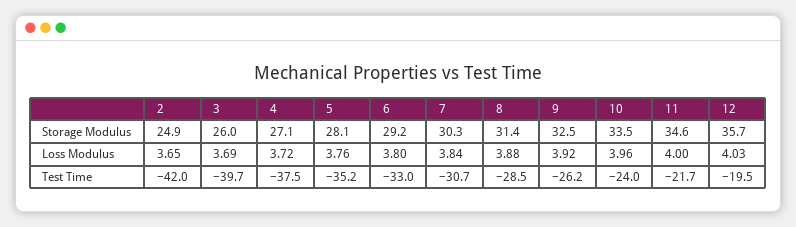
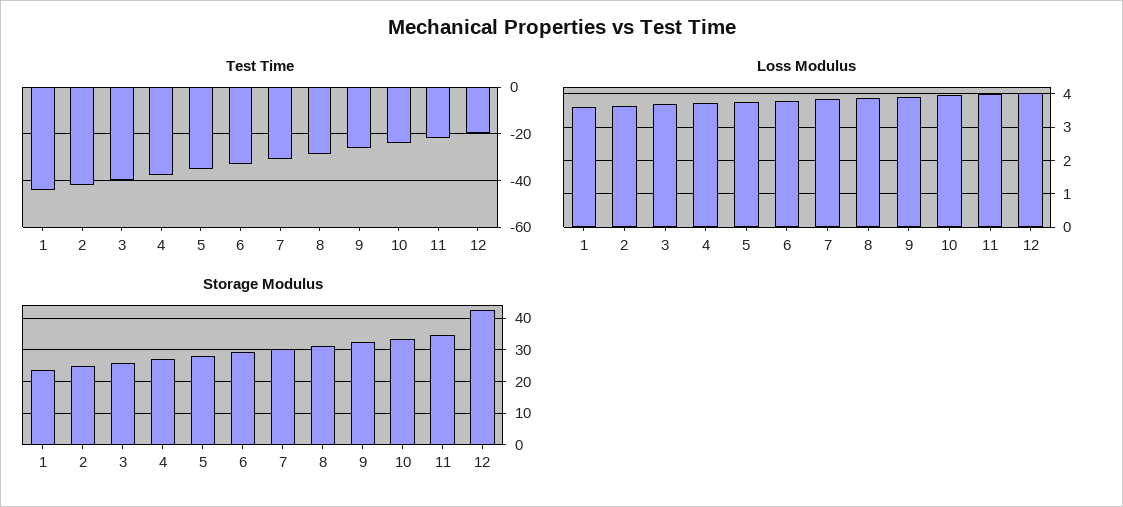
Storage Modulus, 12: 35.7 -> 42
Test Time, 1: none -> -45
Loss Modulus, 1: none -> 3.6
Storage Modulus, 1: none -> 24

